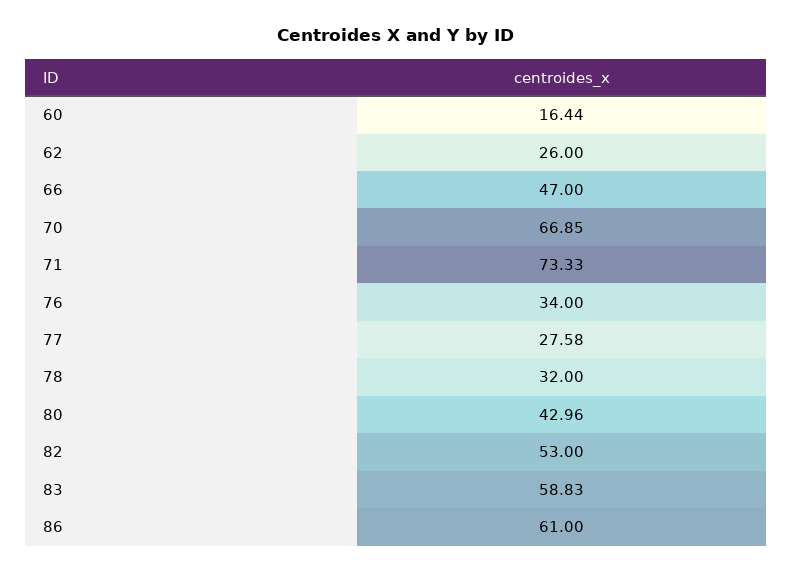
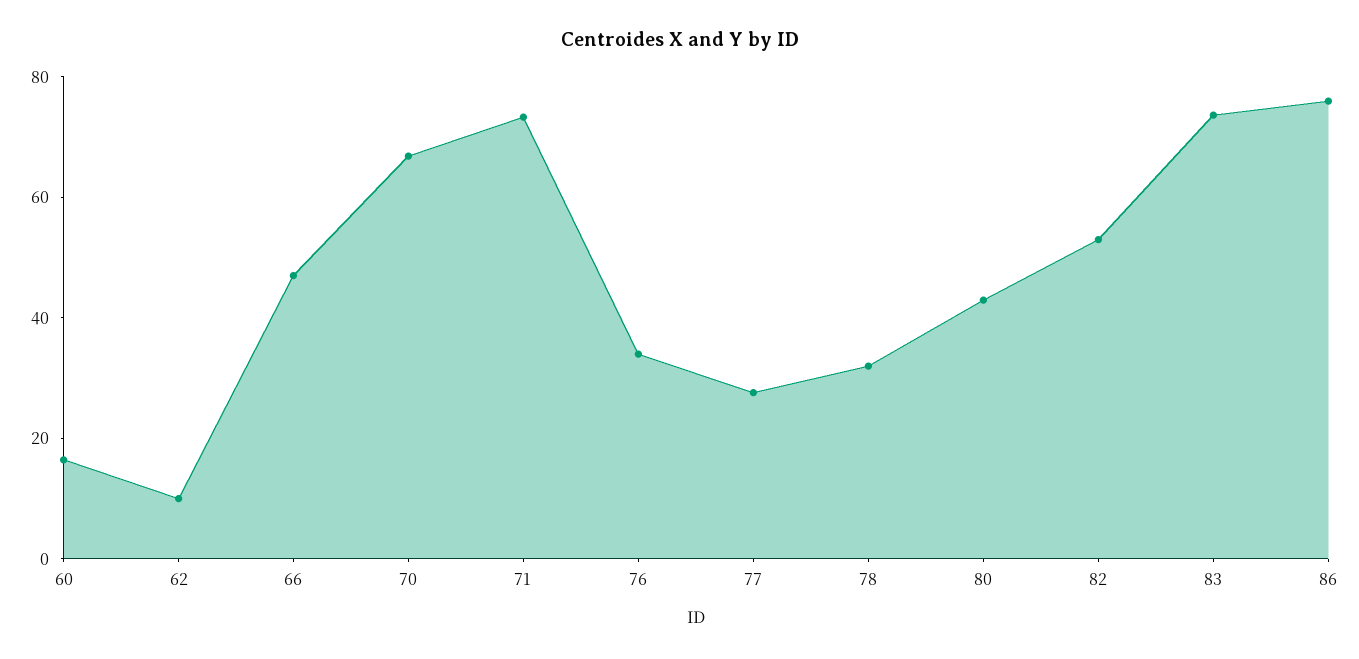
62: 26 -> 10
83: 58.83 -> 75
86: 61 -> 75

